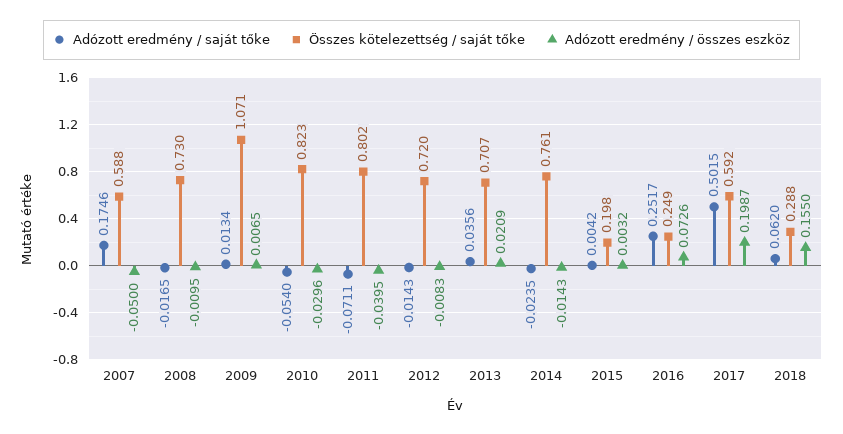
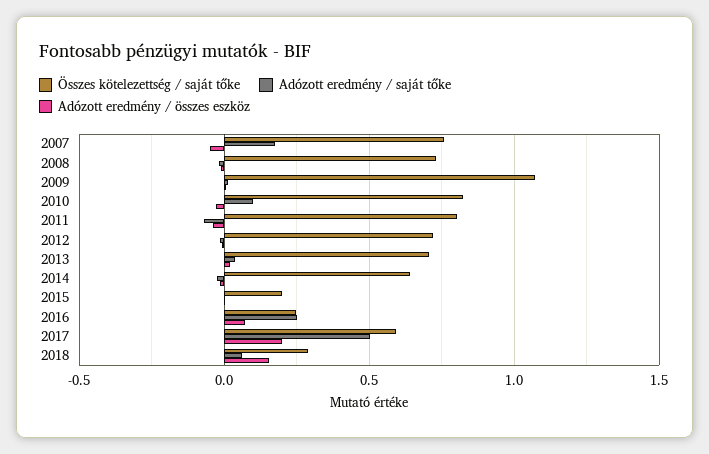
Összes kötelezettség / saját tőke, 2007: 0.588 -> 0.75
Adózott eredmény / saját tőke, 2010: -0.054 -> 0.1
Összes kötelezettség / saját tőke, 2014: 0.761 -> 0.65

